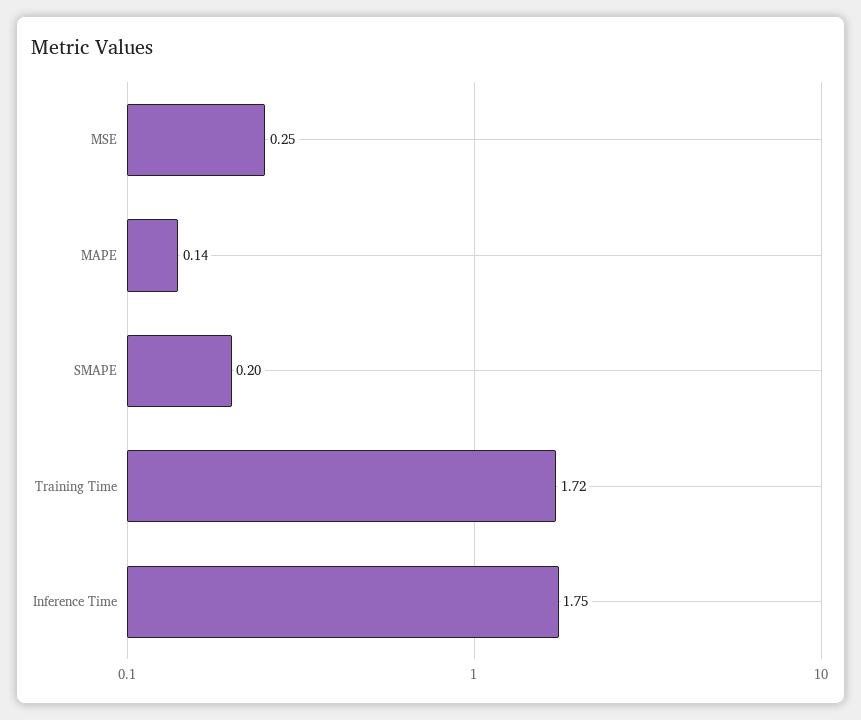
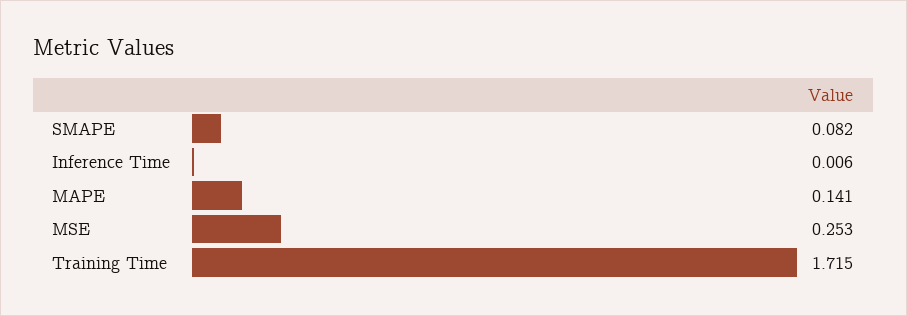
SMAPE: 0.2 -> 0.082
Inference Time: 1.75 -> 0.006

